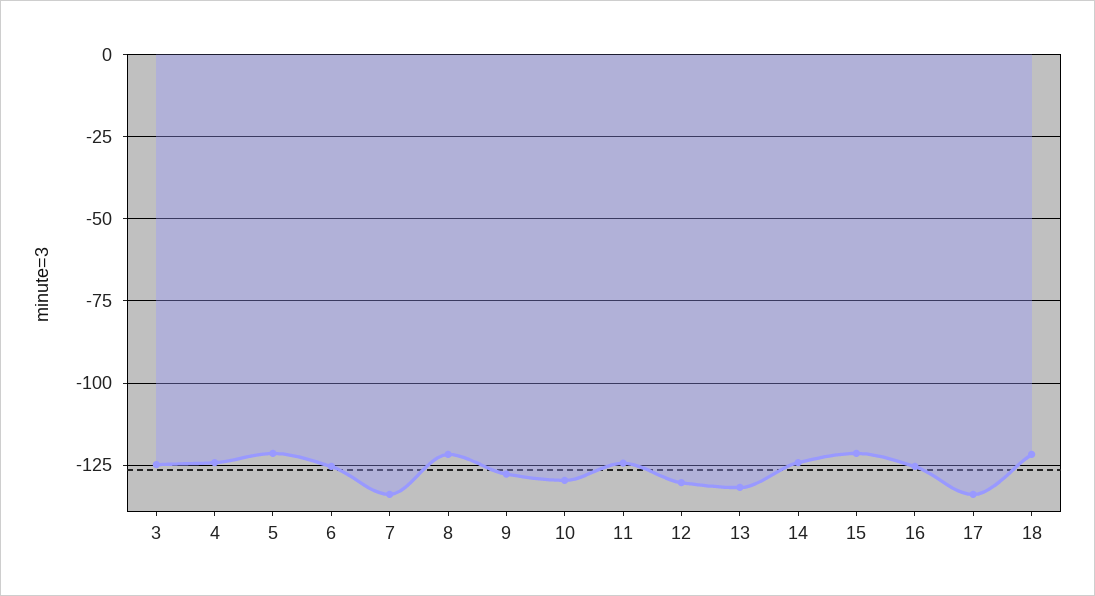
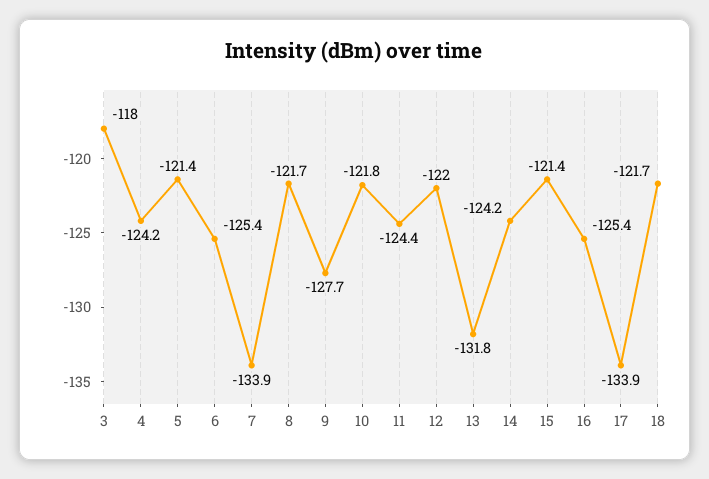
3: -125 -> -118
10: -130 -> -121.8
12: -130 -> -122

